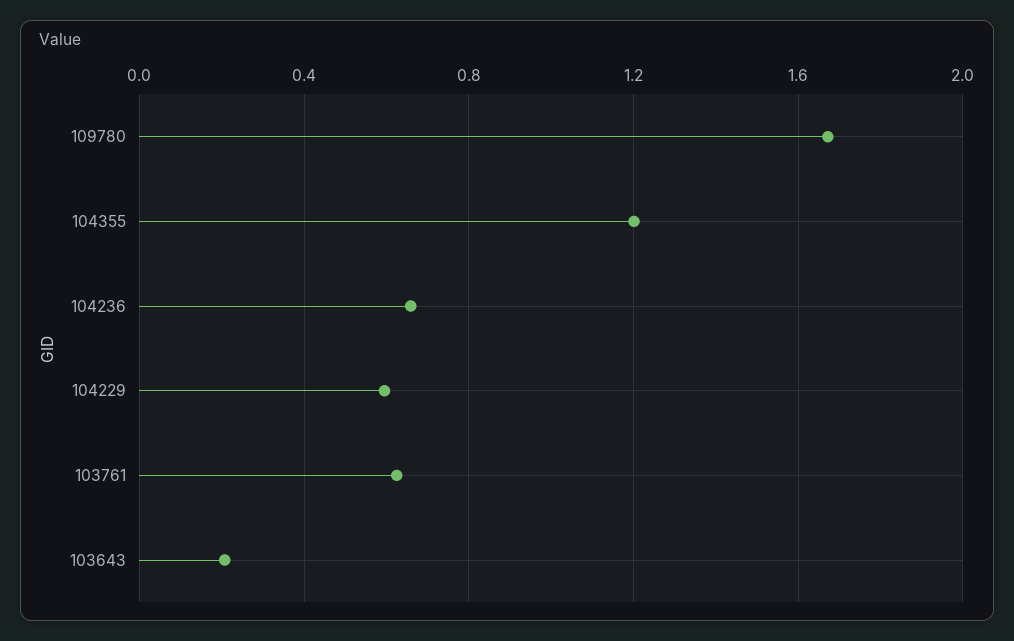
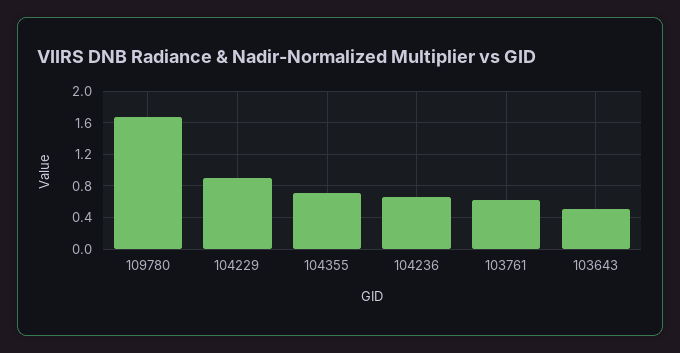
104355: 1.2 -> 0.7
104229: 0.6 -> 0.9
103643: 0.2 -> 0.5

